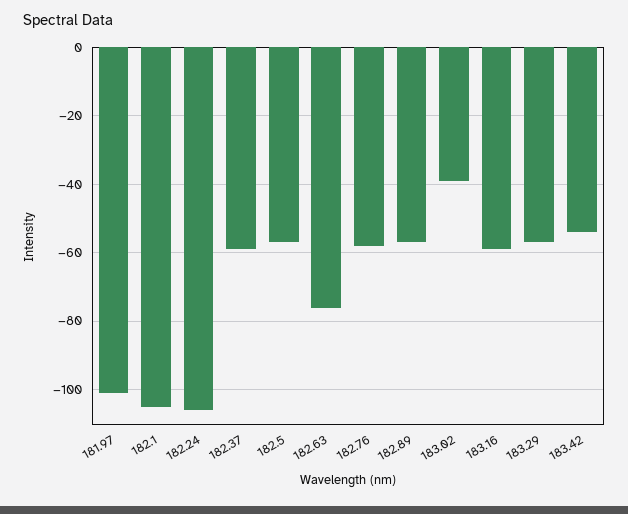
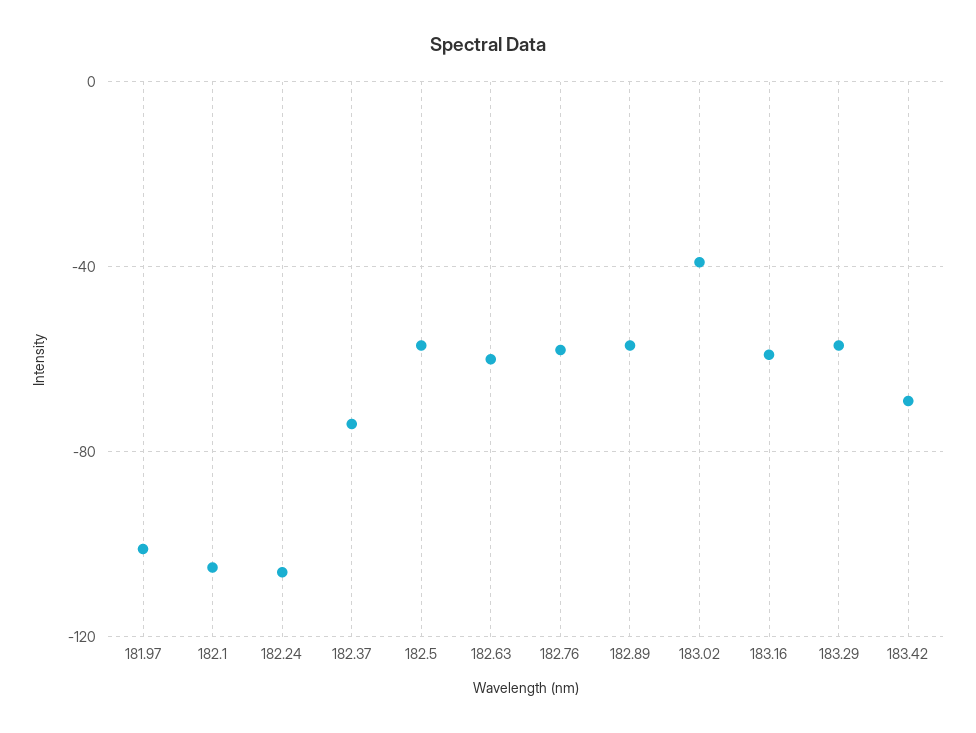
182.37: -60 -> -75
182.63: -75 -> -60
183.42: -55 -> -70

